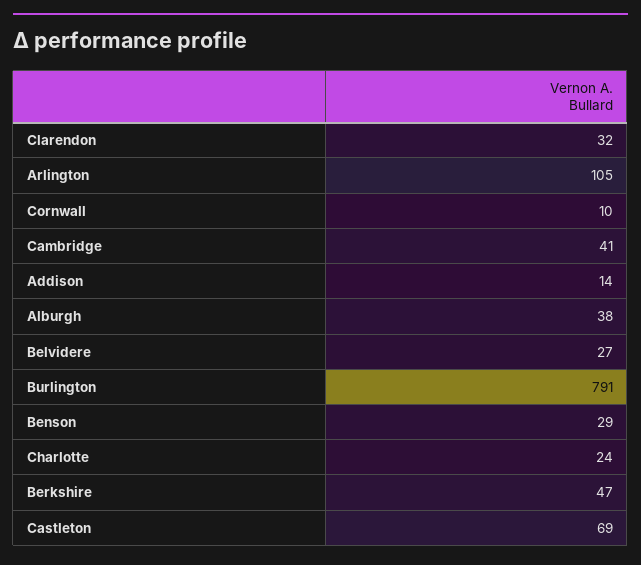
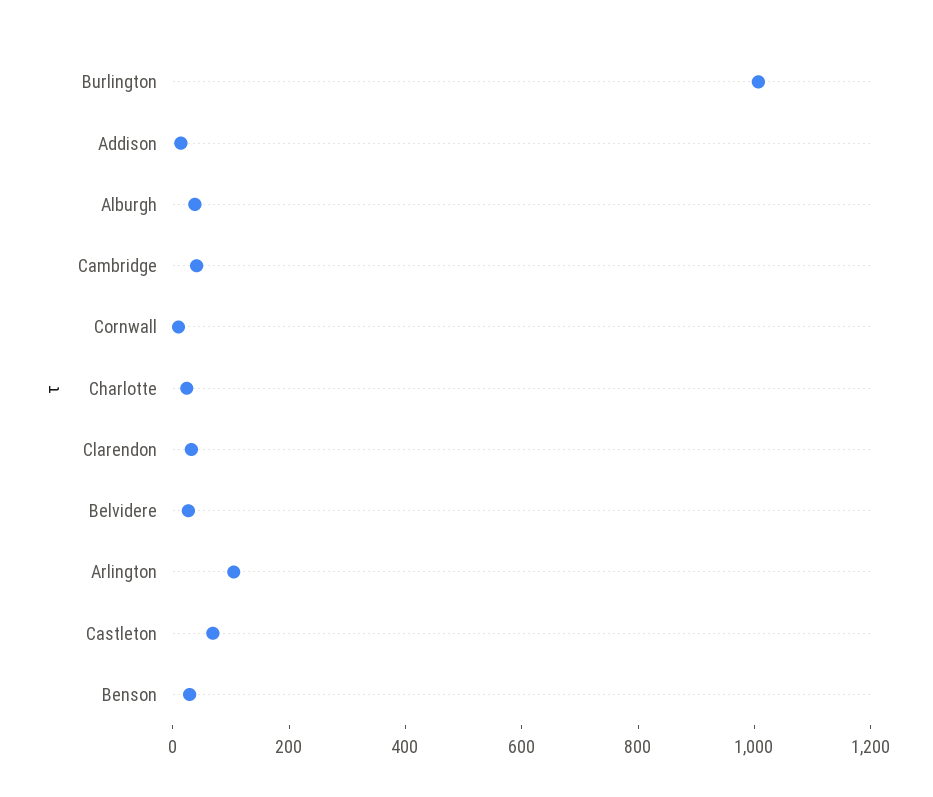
Burlington: 791 -> 1000
Berkshire: 47 -> none

